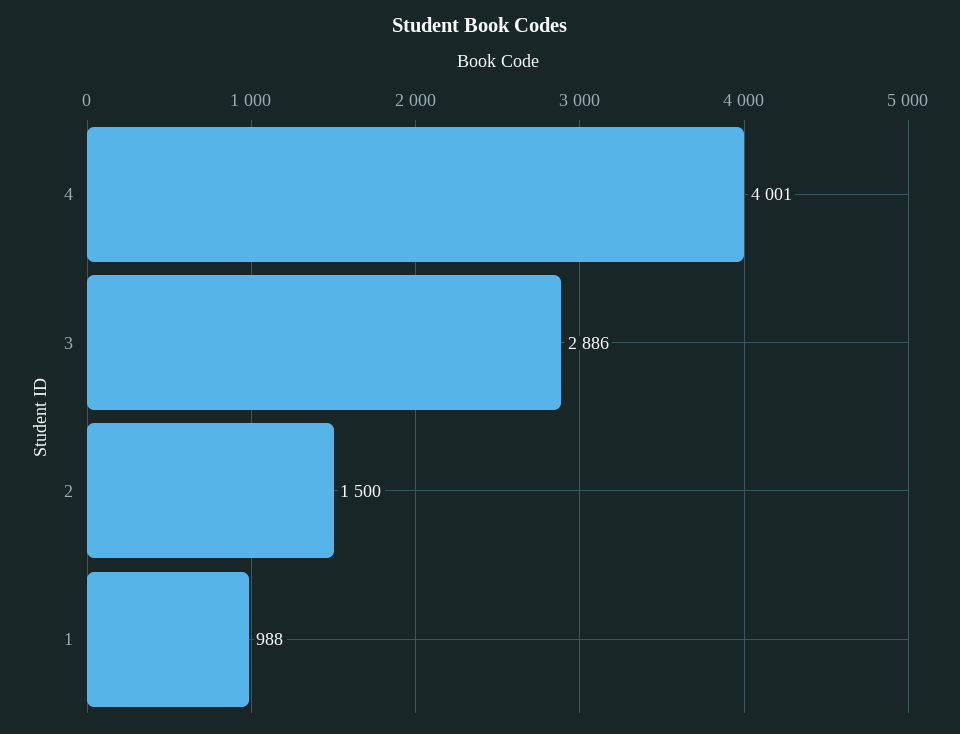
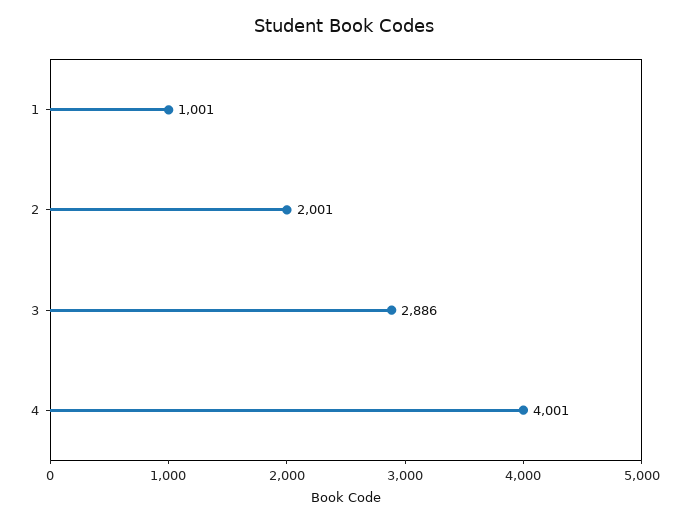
2: 1500 -> 2001
1: 988 -> 1001

